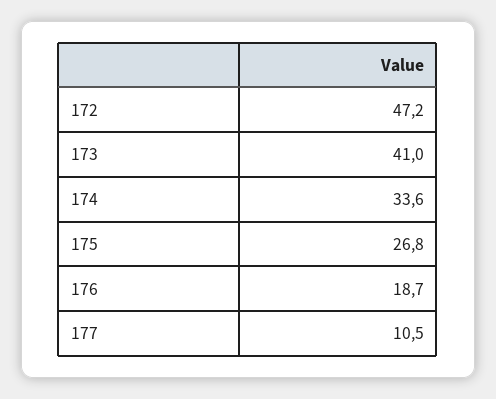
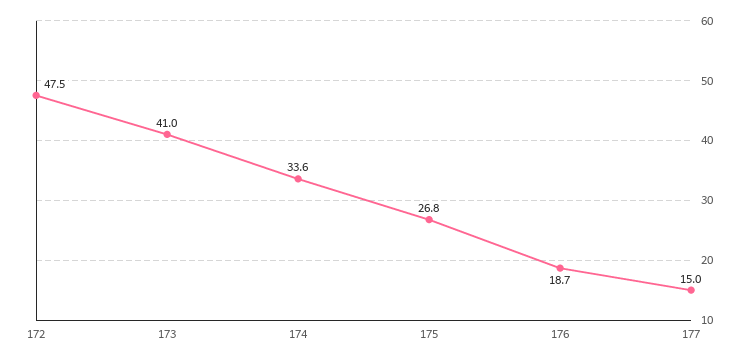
172: 47.2 -> 47.5
177: 10.5 -> 15

